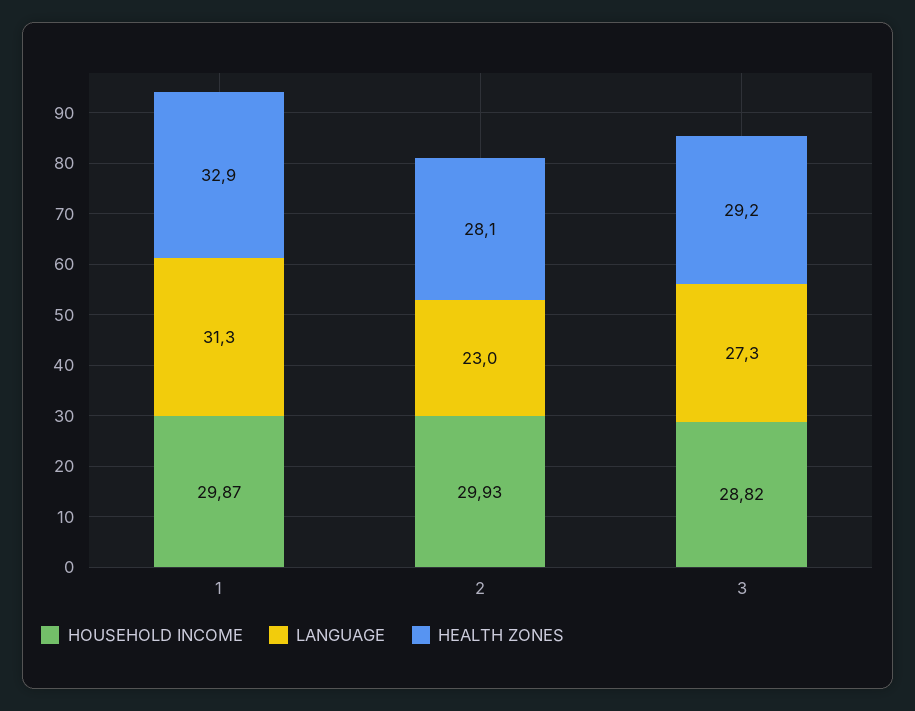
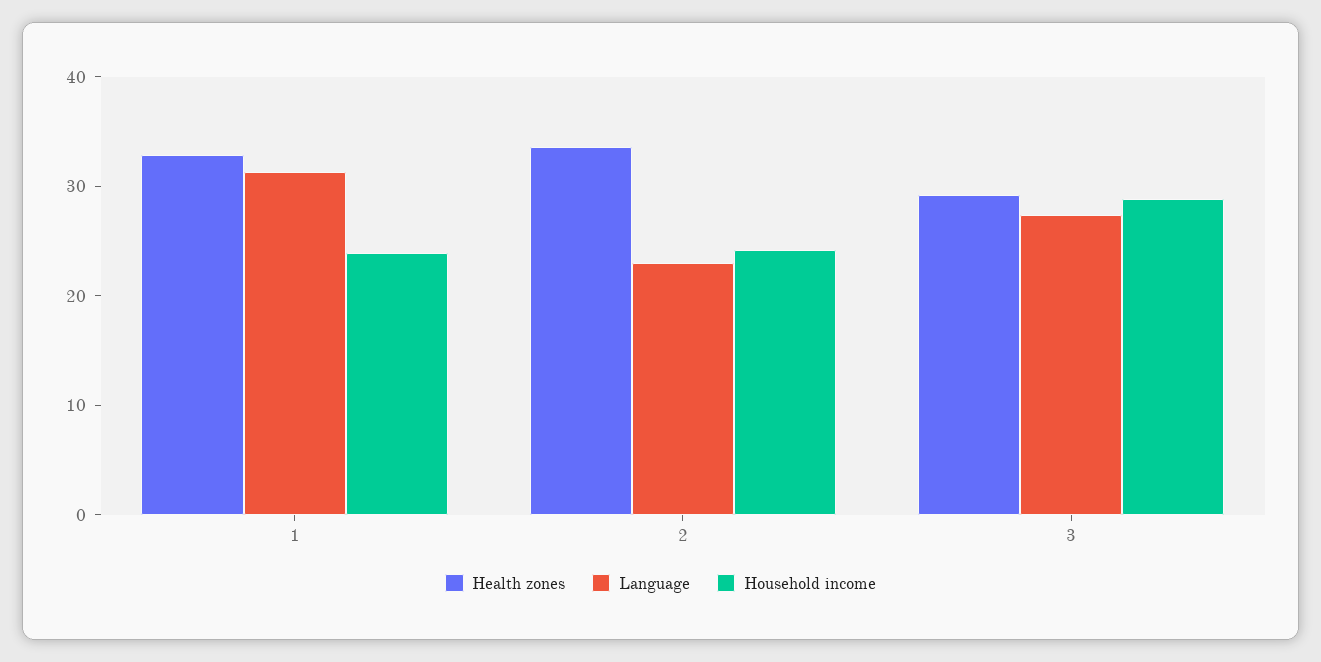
HOUSEHOLD INCOME, 1: 29.87 -> 24
HOUSEHOLD INCOME, 2: 29.93 -> 24
HEALTH ZONES, 2: 28.1 -> 34

